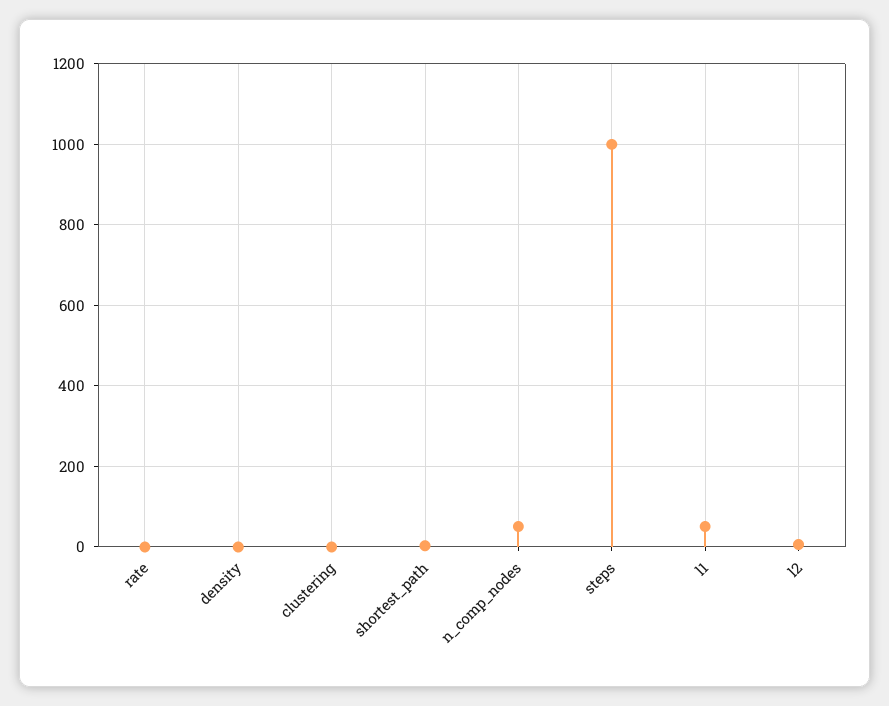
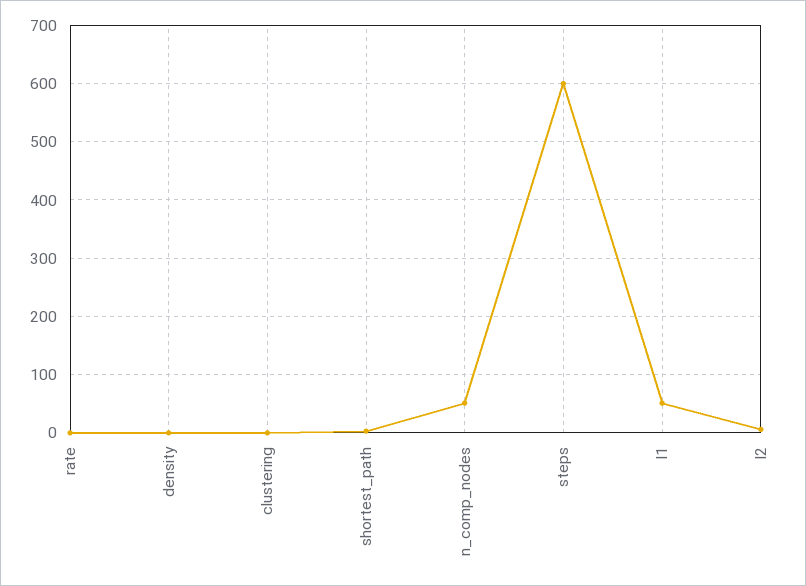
steps: 1000 -> 600

